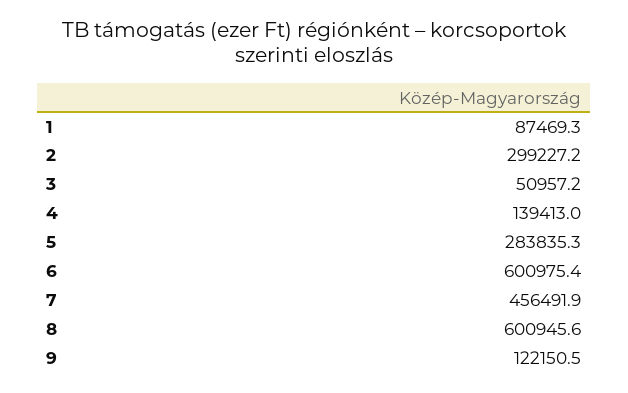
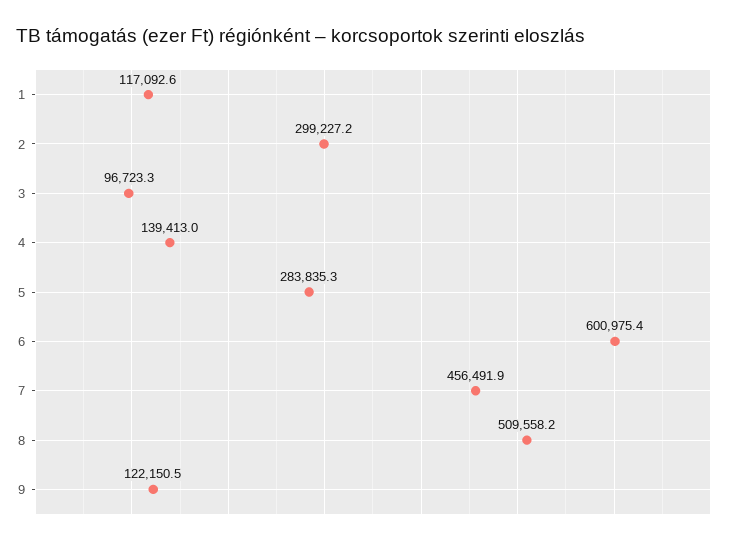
1: 87469.3 -> 117092.6
3: 50957.2 -> 96723.3
8: 600945.6 -> 509558.2

